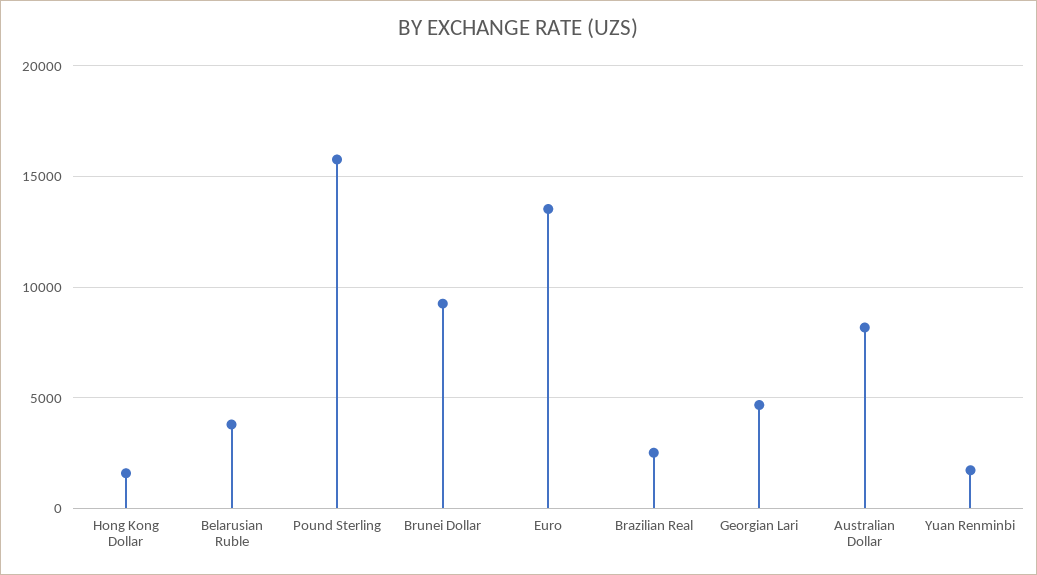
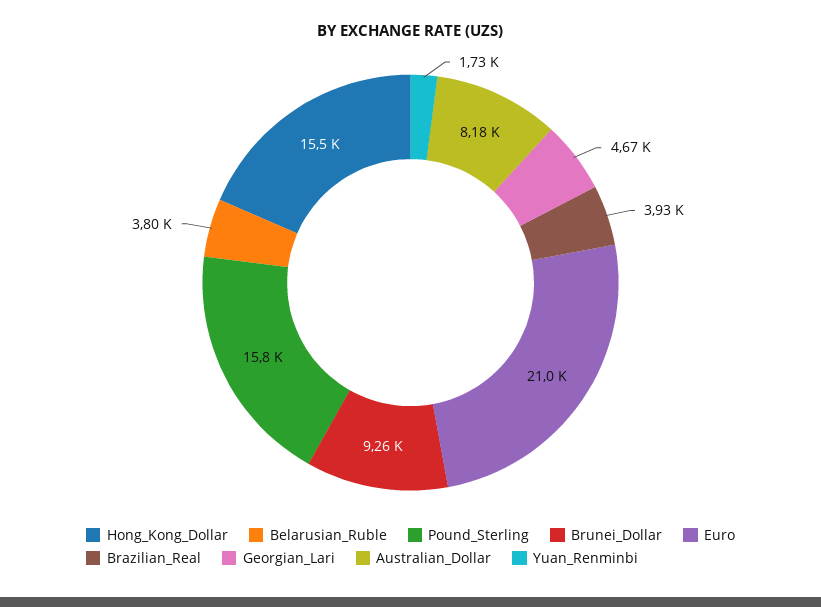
Hong Kong Dollar: 1500 -> 15500
Euro: 13500 -> 21000
Brazilian Real: 2500 -> 3930

